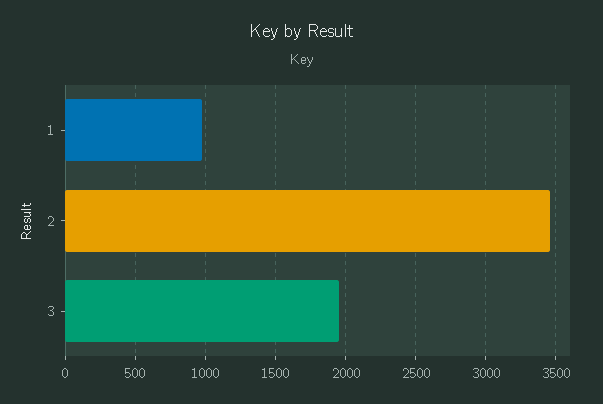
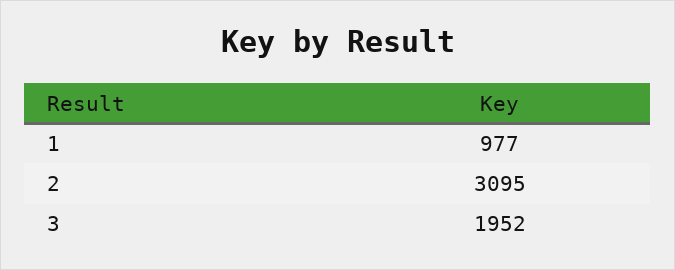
2: 3450 -> 3095

